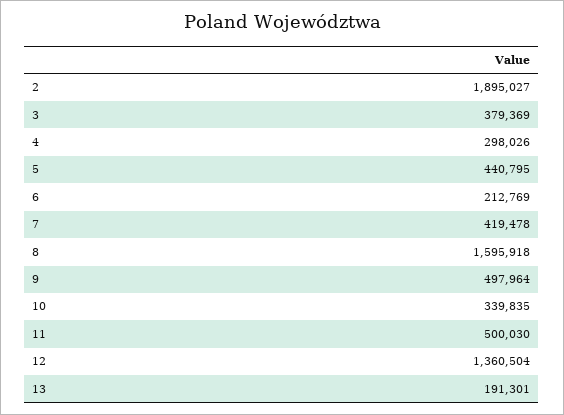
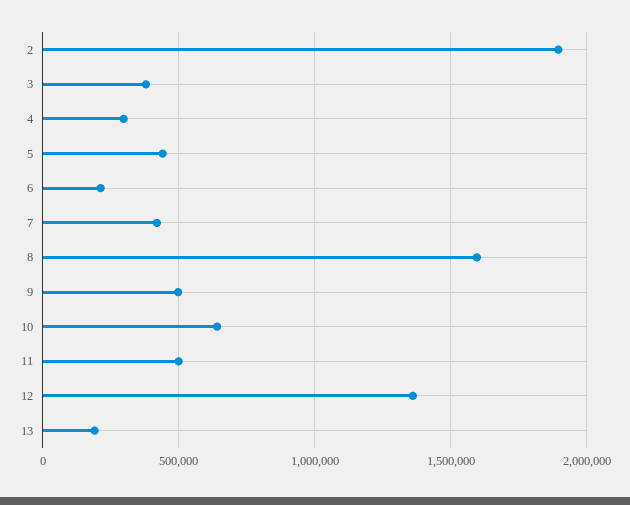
10: 339835 -> 650000

